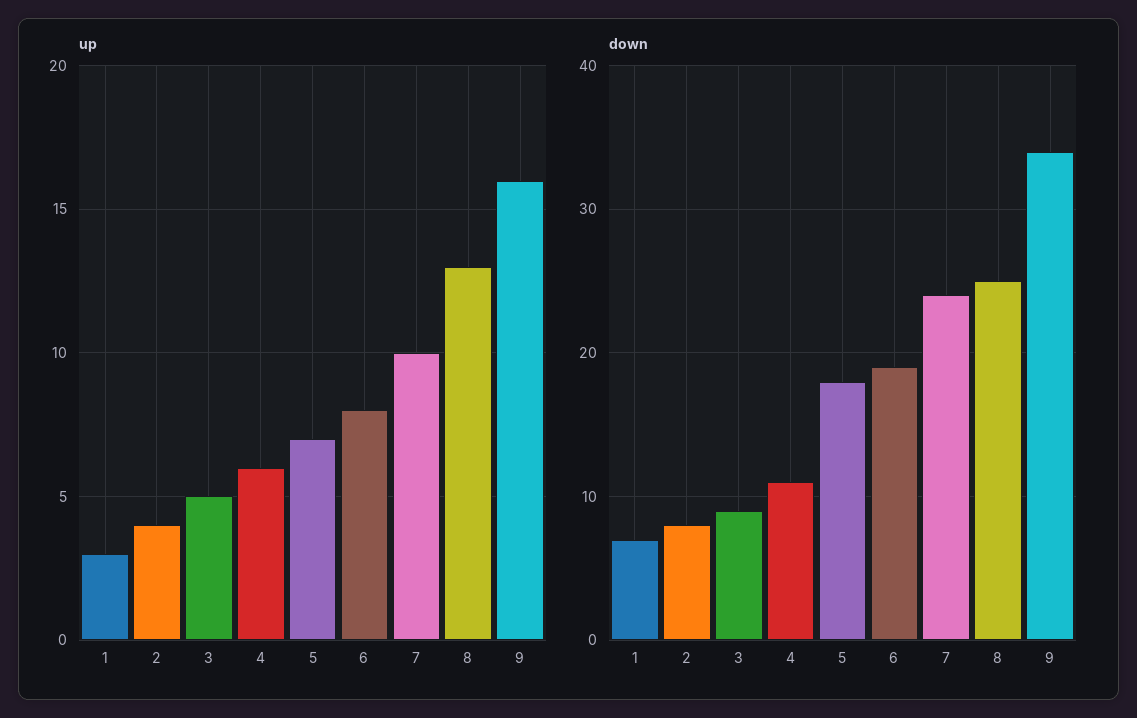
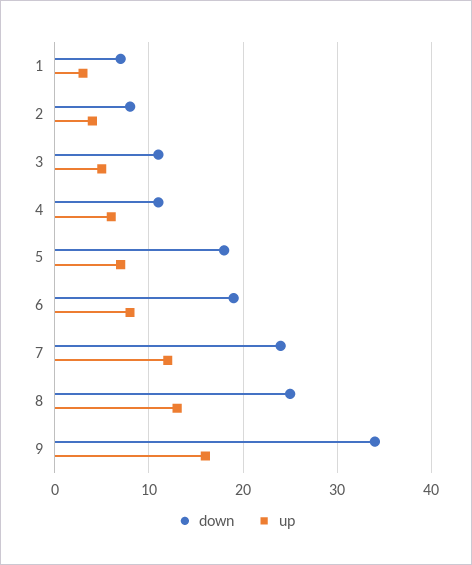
up, 7: 10 -> 12
down, 3: 9 -> 11

